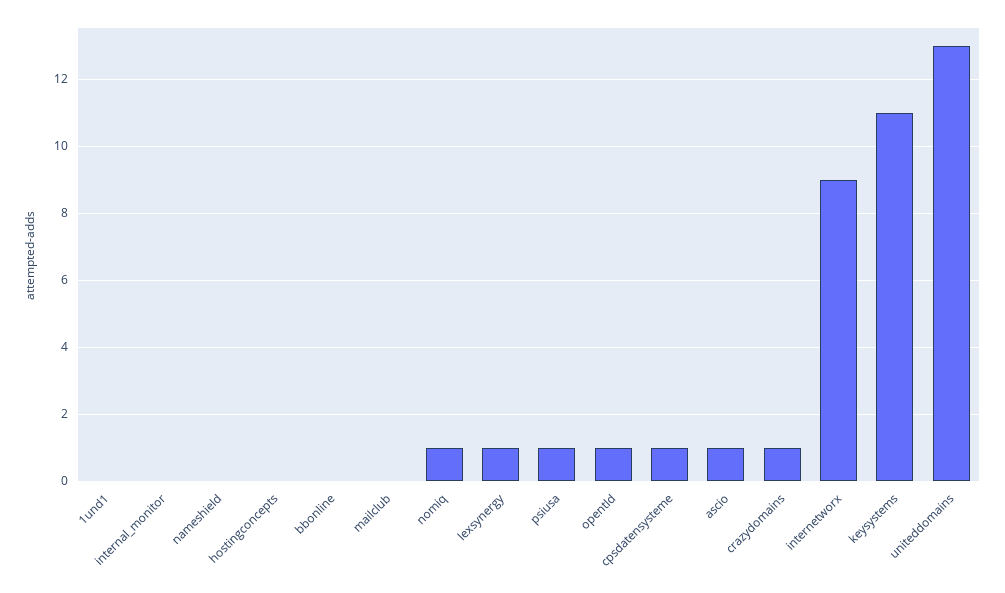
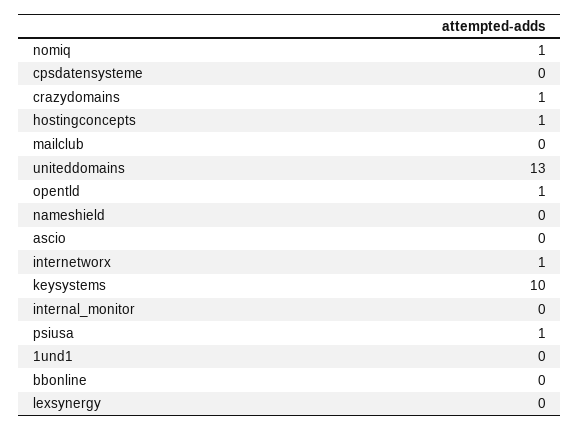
hostingconcepts: 0 -> 1
lexsynergy: 1 -> 0
cpsdatensysteme: 1 -> 0
ascio: 1 -> 0
internetworx: 9 -> 1
keysystems: 11 -> 10

